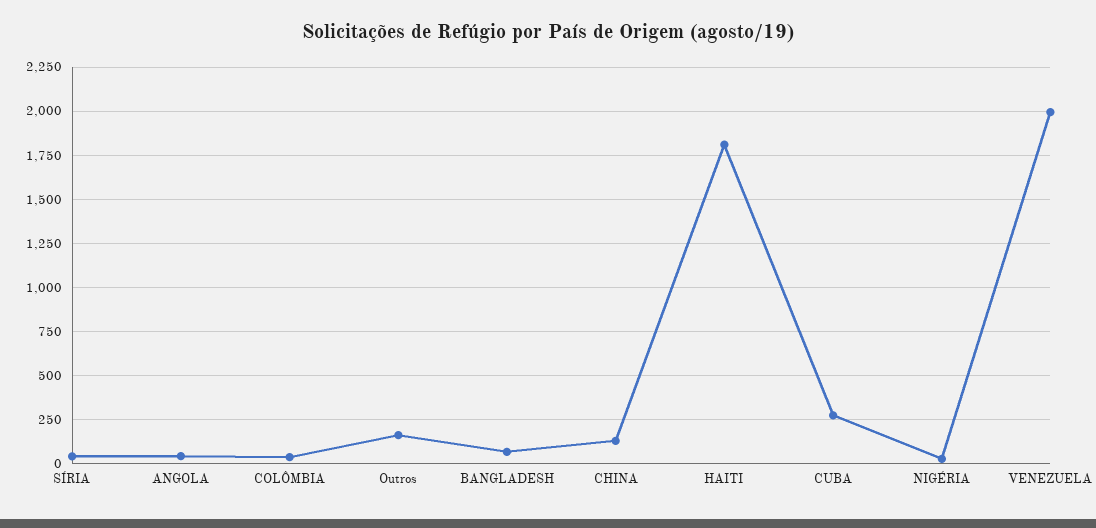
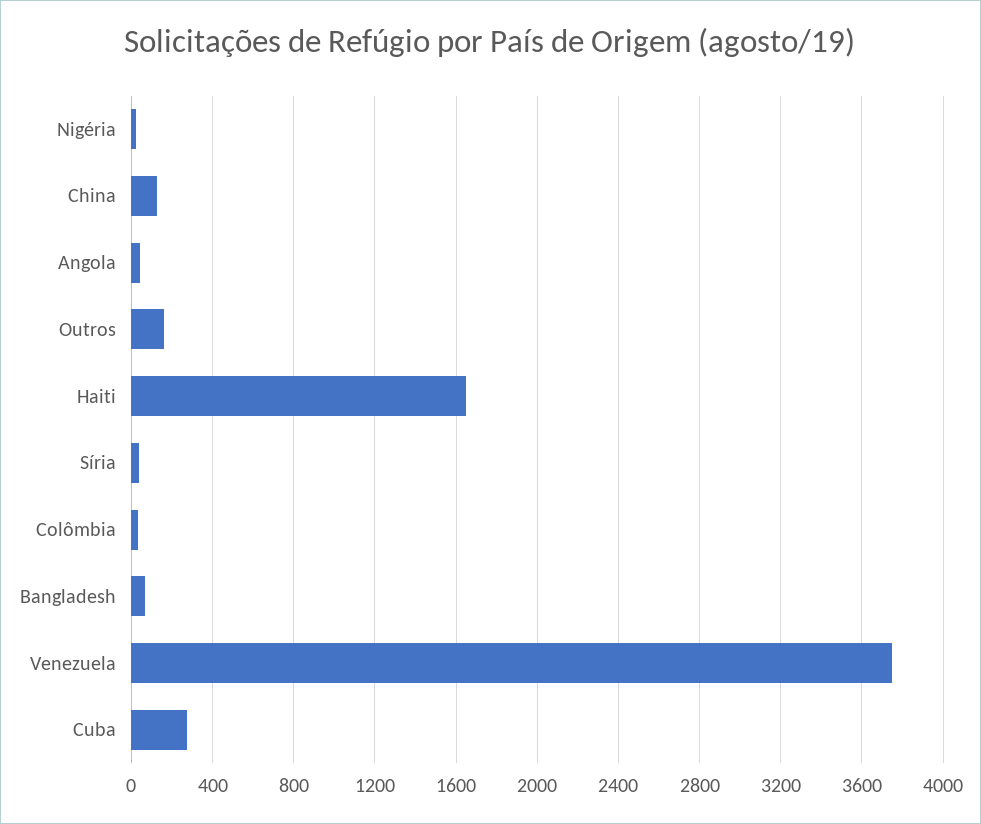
HAITI: 1800 -> 1650
VENEZUELA: 2000 -> 3750

